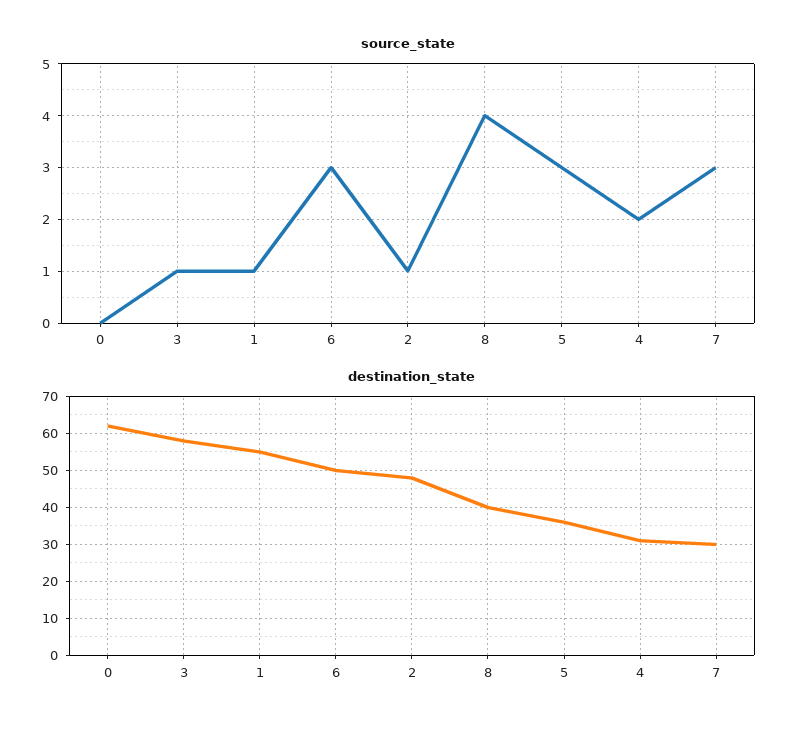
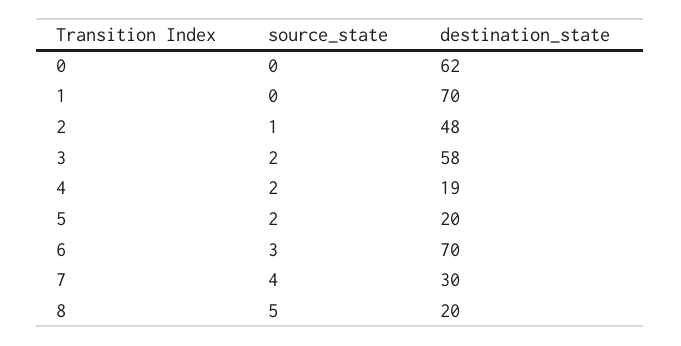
source_state, 3: 1 -> 2
source_state, 1: 1 -> 0
source_state, 8: 4 -> 5
source_state, 5: 3 -> 2
source_state, 7: 3 -> 4
destination_state, 1: 55 -> 70
destination_state, 6: 50 -> 70
destination_state, 8: 40 -> 20
destination_state, 5: 35 -> 20
destination_state, 4: 30 -> 19

